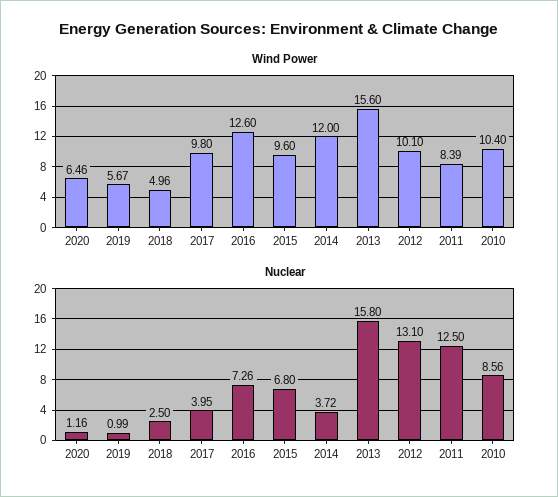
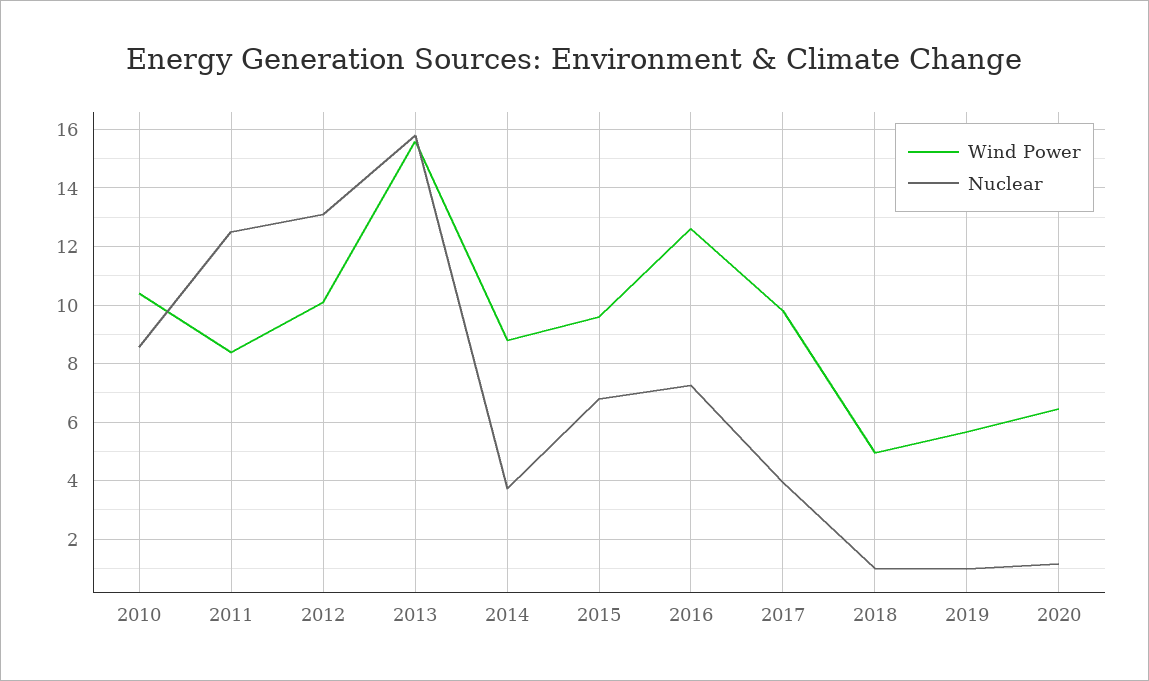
Wind Power, 2014: 12 -> 8.75
Nuclear, 2018: 2.5 -> 1

